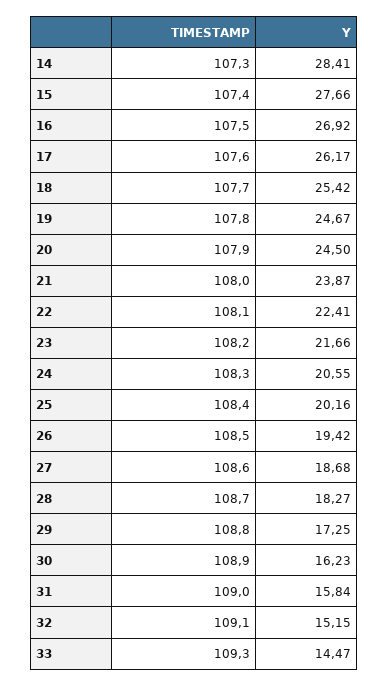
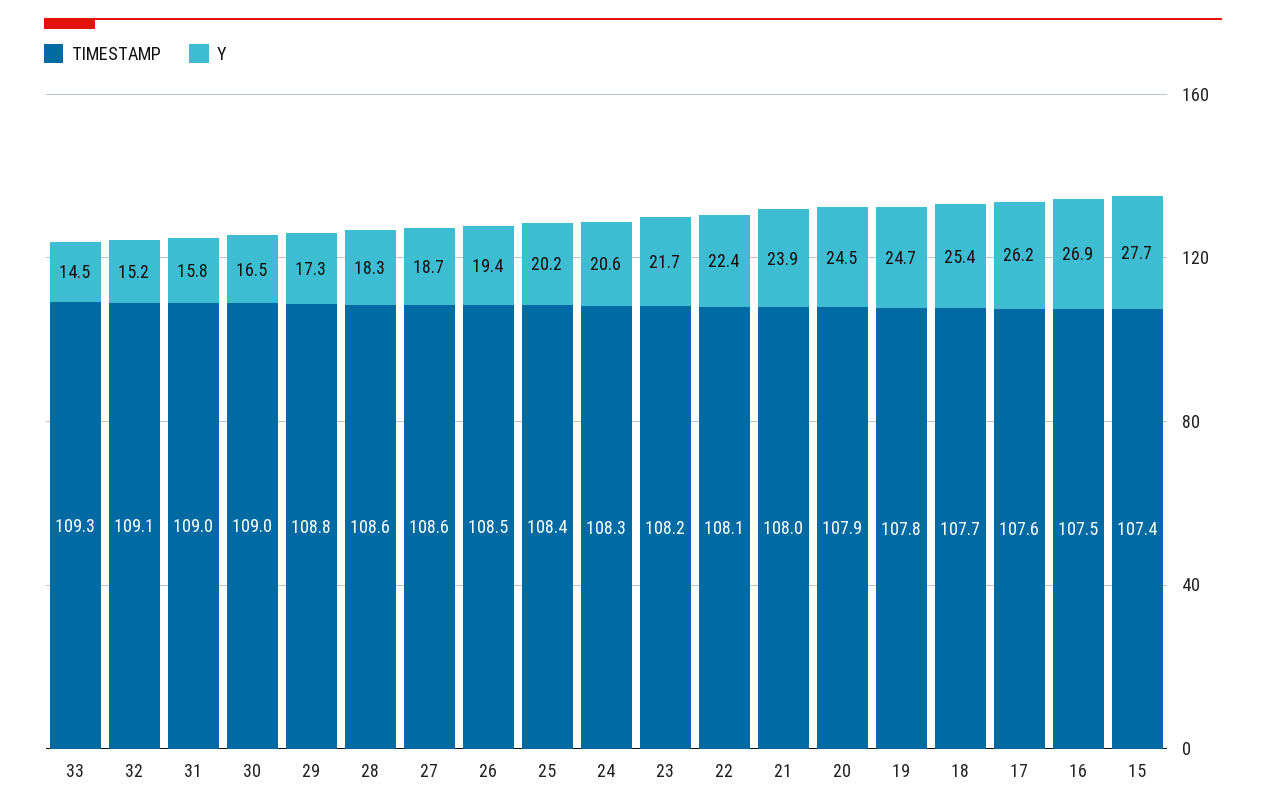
TIMESTAMP, 14: 107.3 -> none
Y, 14: 28.41 -> none
TIMESTAMP, 28: 108.7 -> 108.6
TIMESTAMP, 30: 108.9 -> 109
Y, 30: 16.23 -> 16.5

